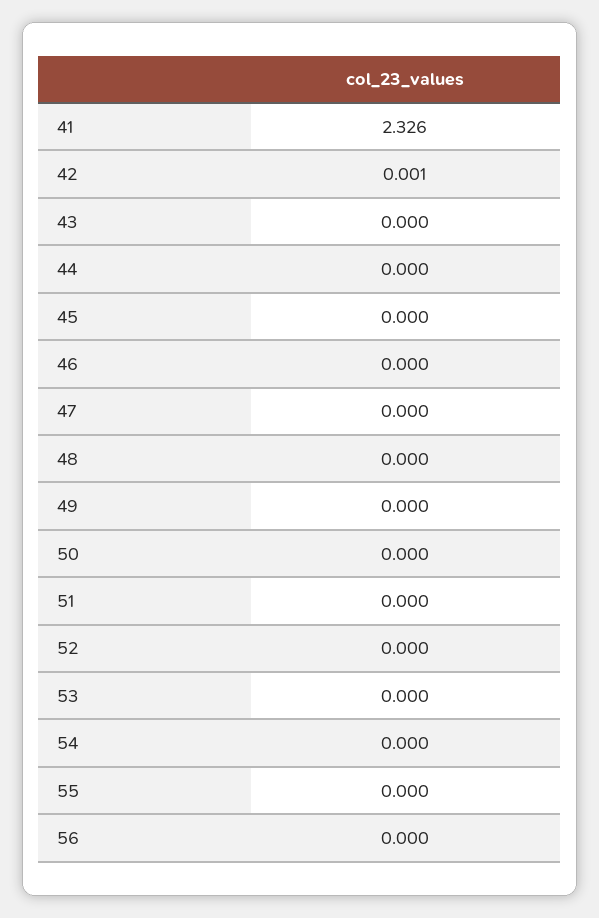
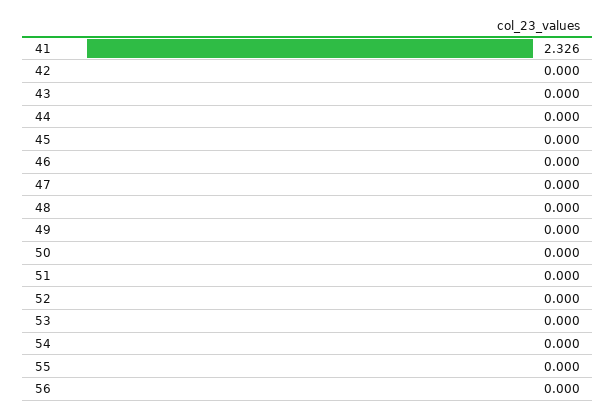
42: 0.001 -> 0

